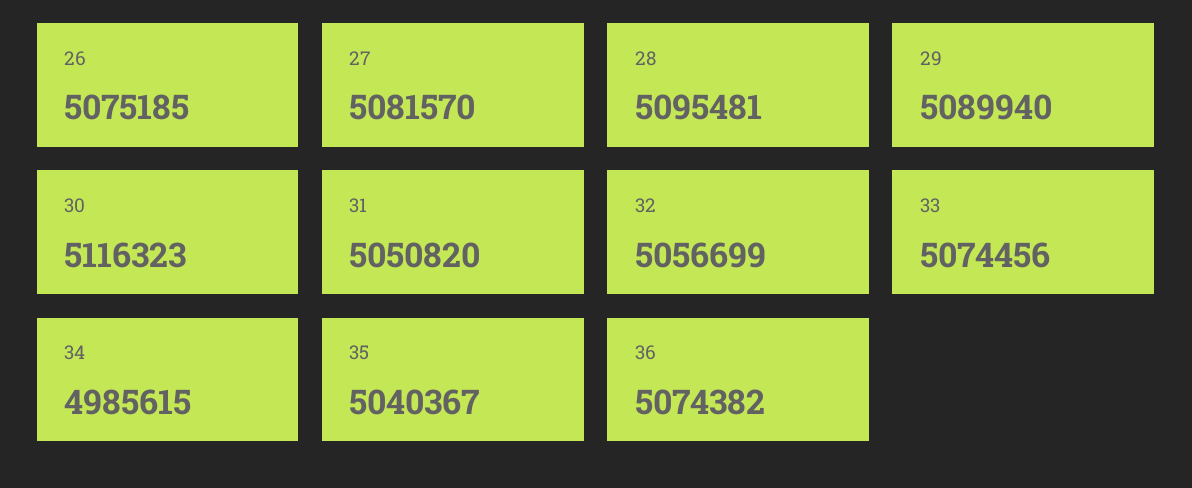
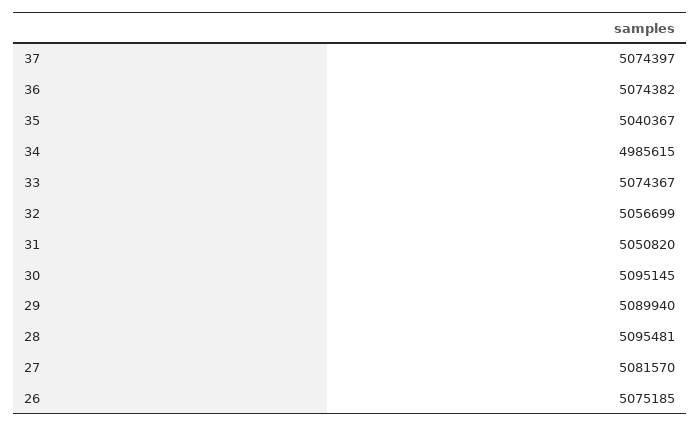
30: 5116323 -> 5095145
33: 5074456 -> 5074367
37: none -> 5074397

